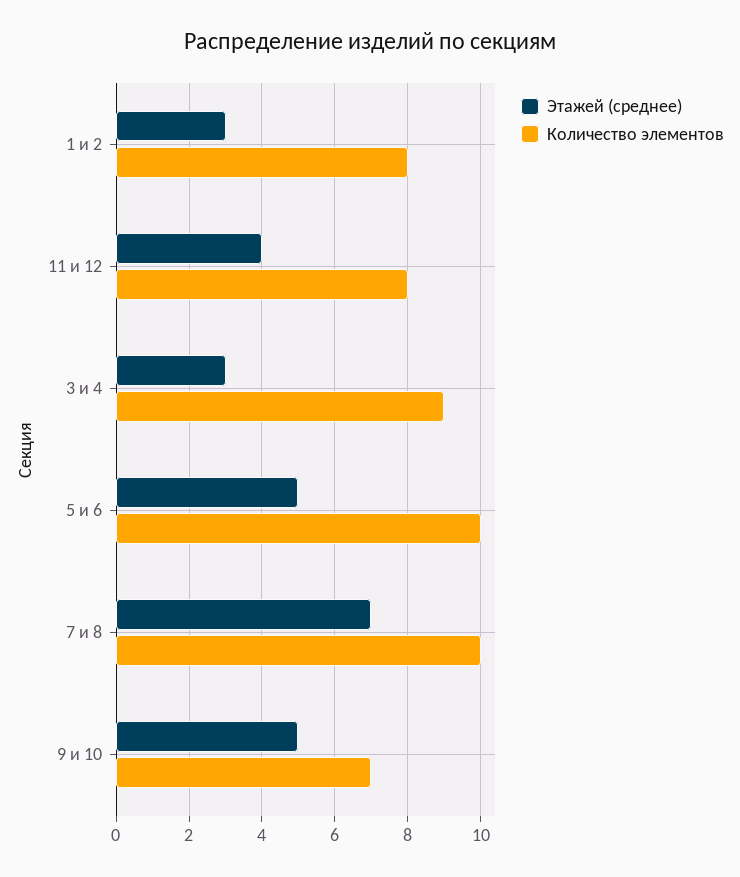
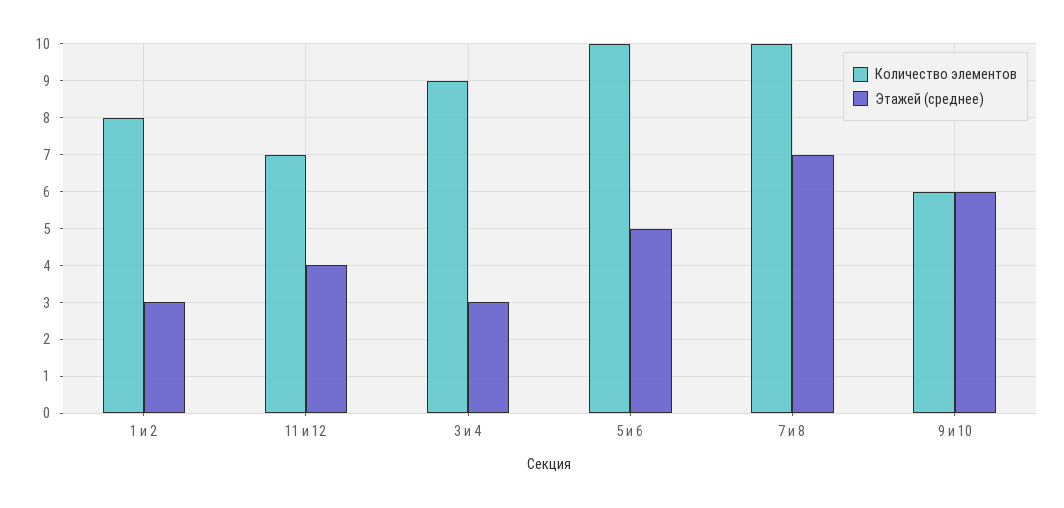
Количество элементов, 11 и 12: 8 -> 7
Этажей (среднее), 9 и 10: 5 -> 6
Количество элементов, 9 и 10: 7 -> 6

